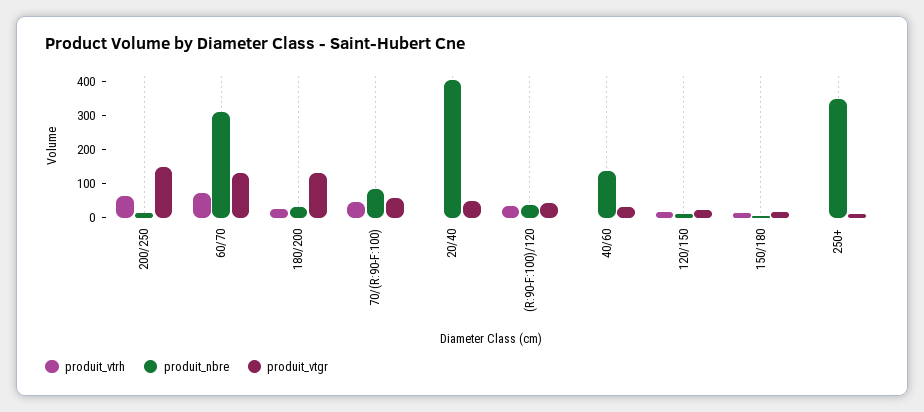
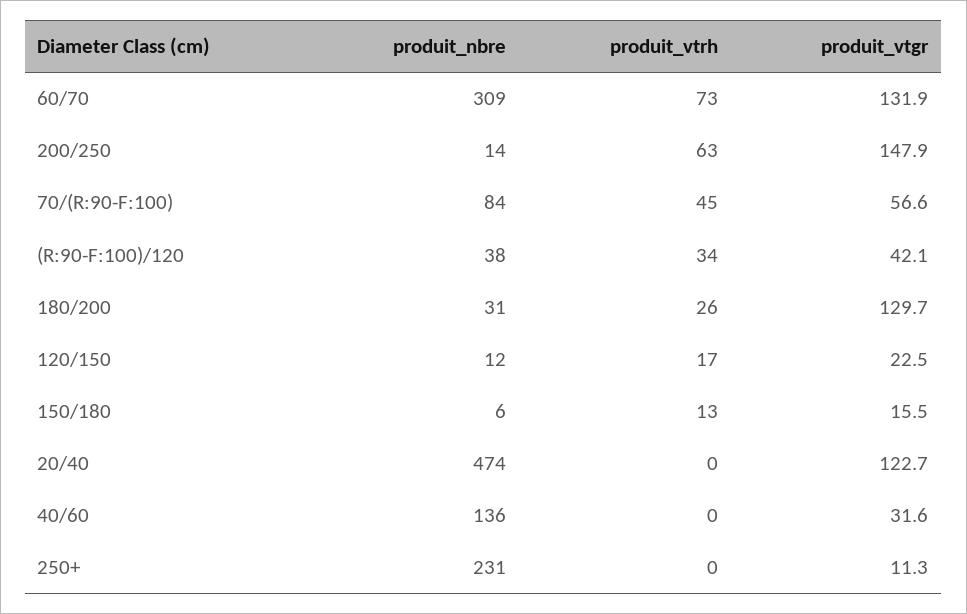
produit_nbre, 20/40: 400 -> 474
produit_vtgr, 20/40: 50 -> 122.7
produit_nbre, 250+: 350 -> 231

